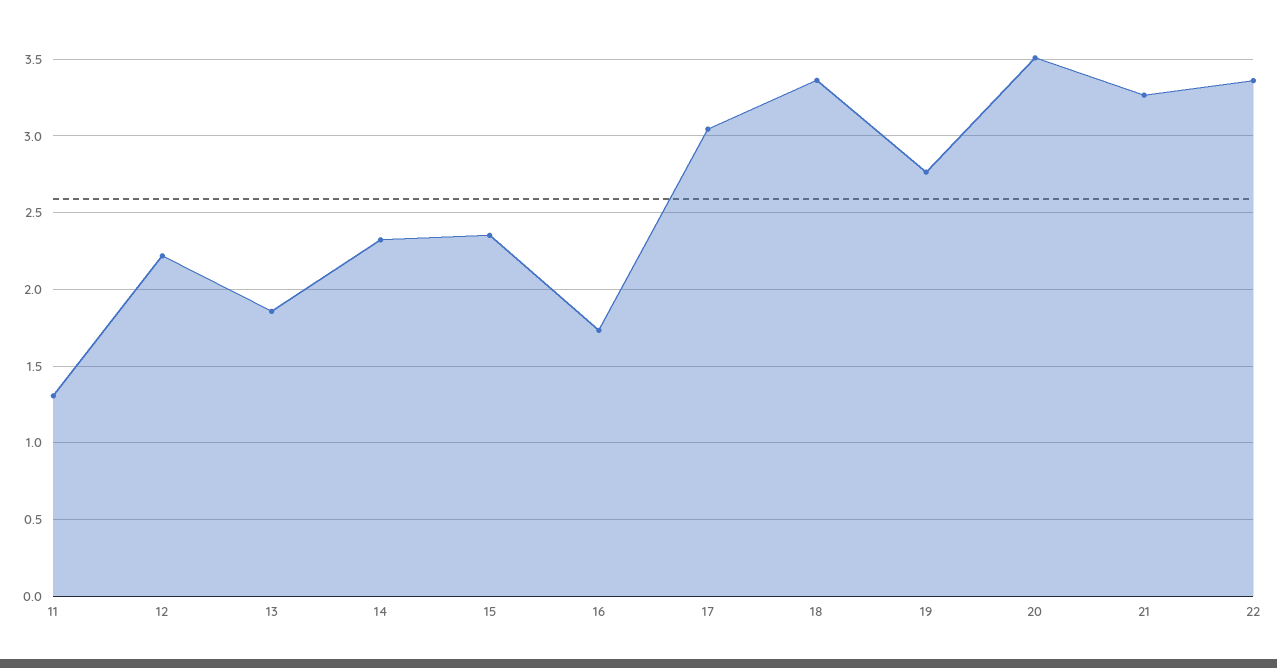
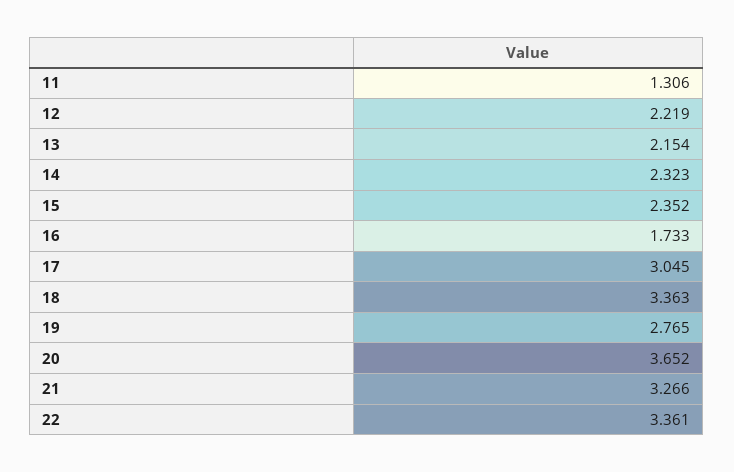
13: 1.85 -> 2.154
20: 3.5 -> 3.652

